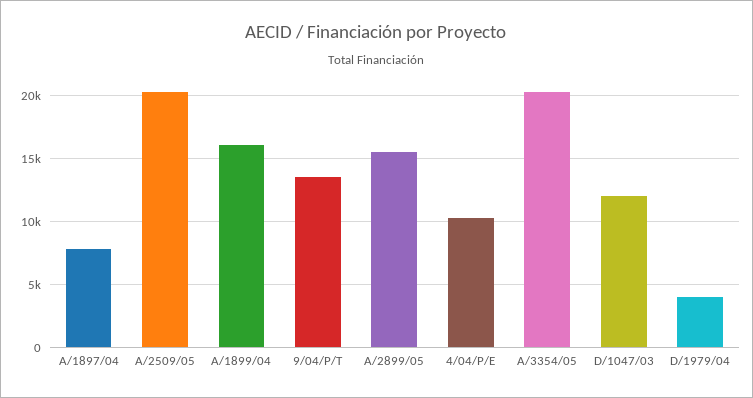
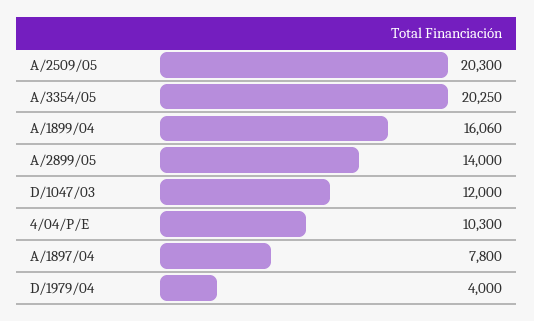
9/04/P/T: 13500 -> none
A/2899/05: 15500 -> 14000

